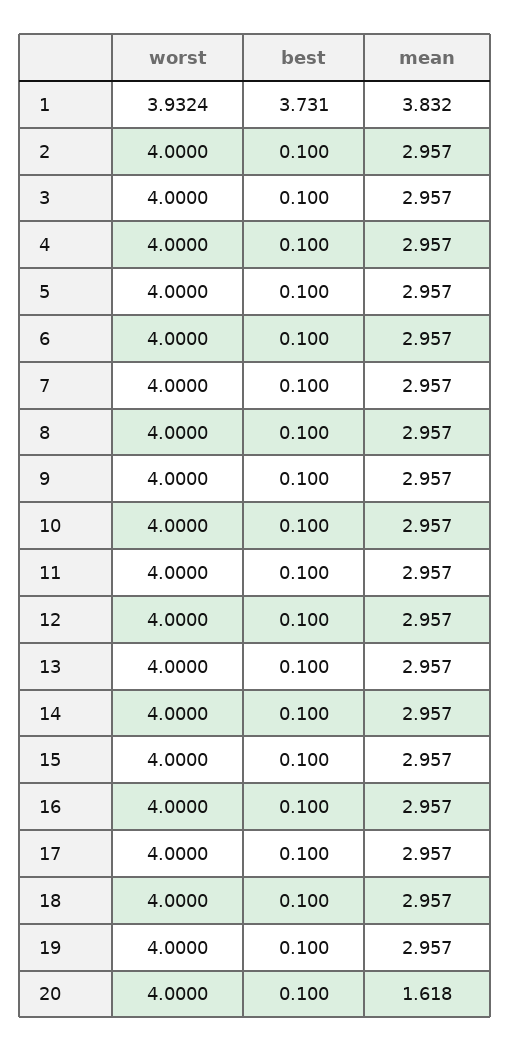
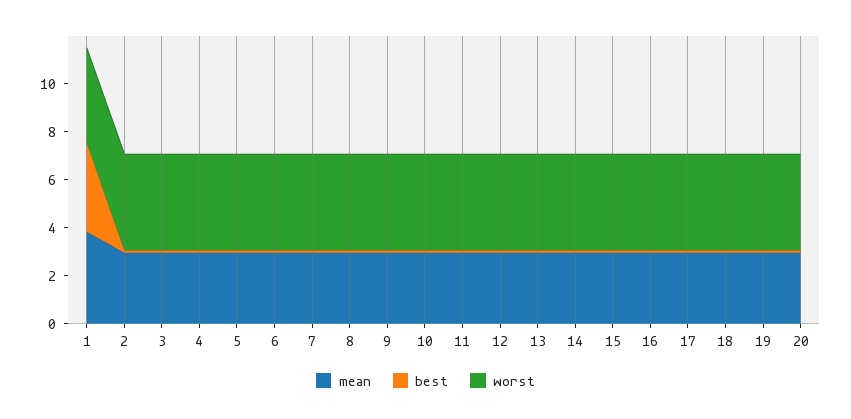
mean, 20: 1.618 -> 3

